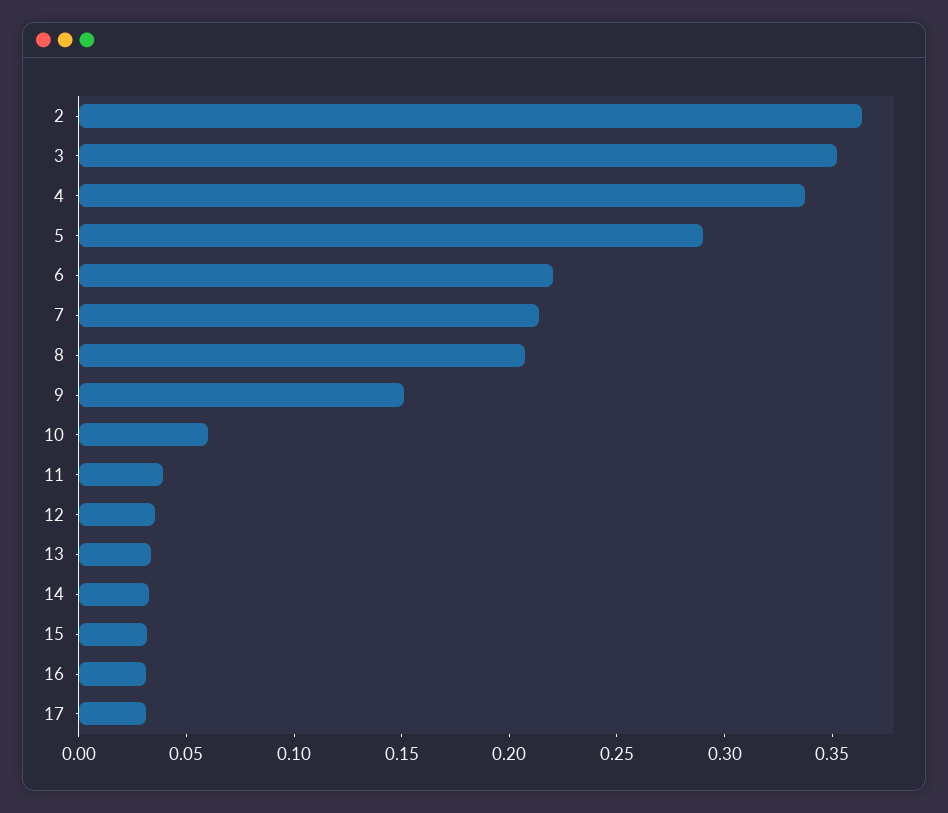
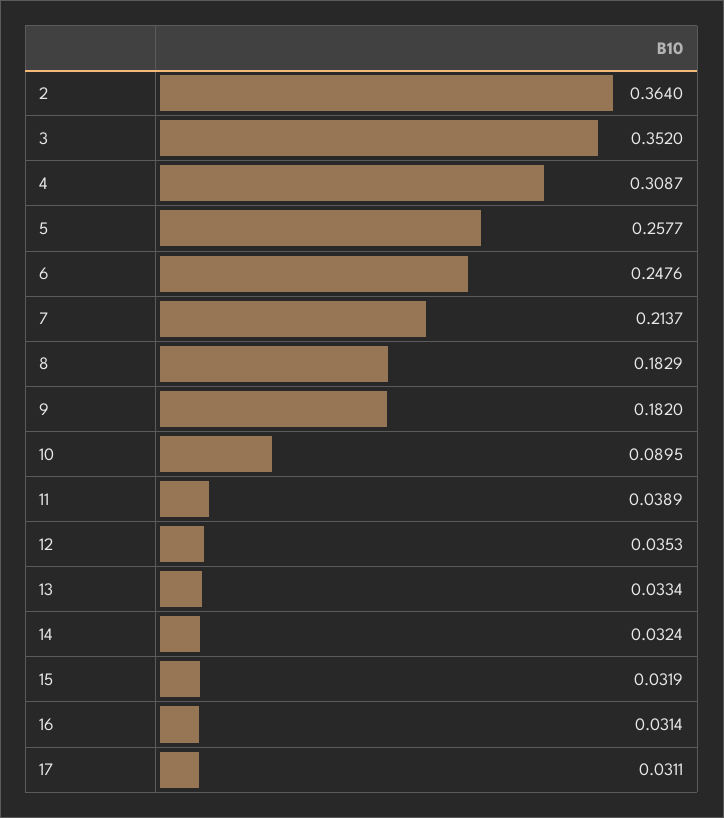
4: 0.34 -> 0.3087
5: 0.29 -> 0.2577
6: 0.22 -> 0.2476
8: 0.21 -> 0.1829
9: 0.15 -> 0.182
10: 0.06 -> 0.0895

